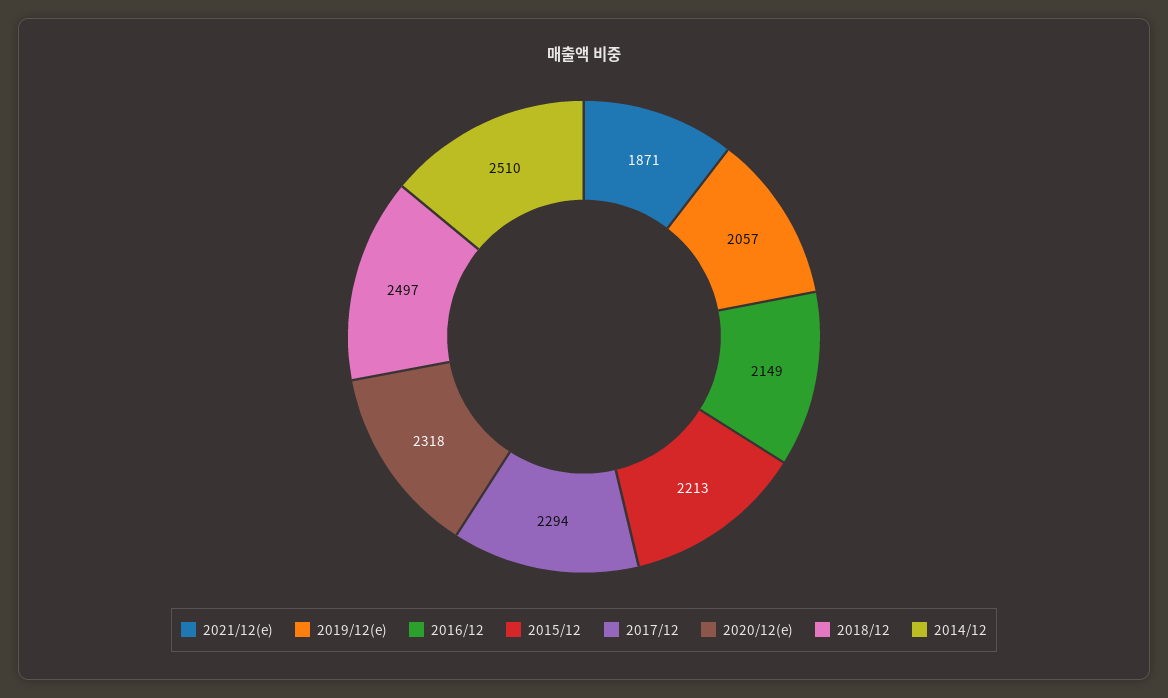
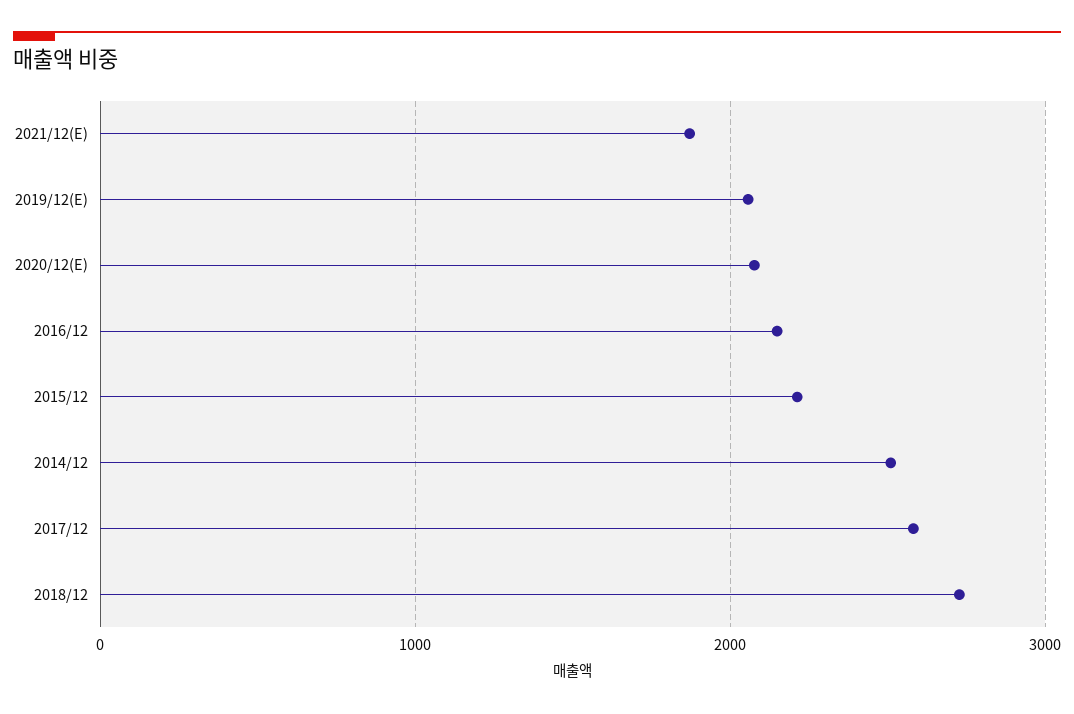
2017/12: 2294 -> 2600
2020/12(e): 2318 -> 2100
2018/12: 2497 -> 2700

